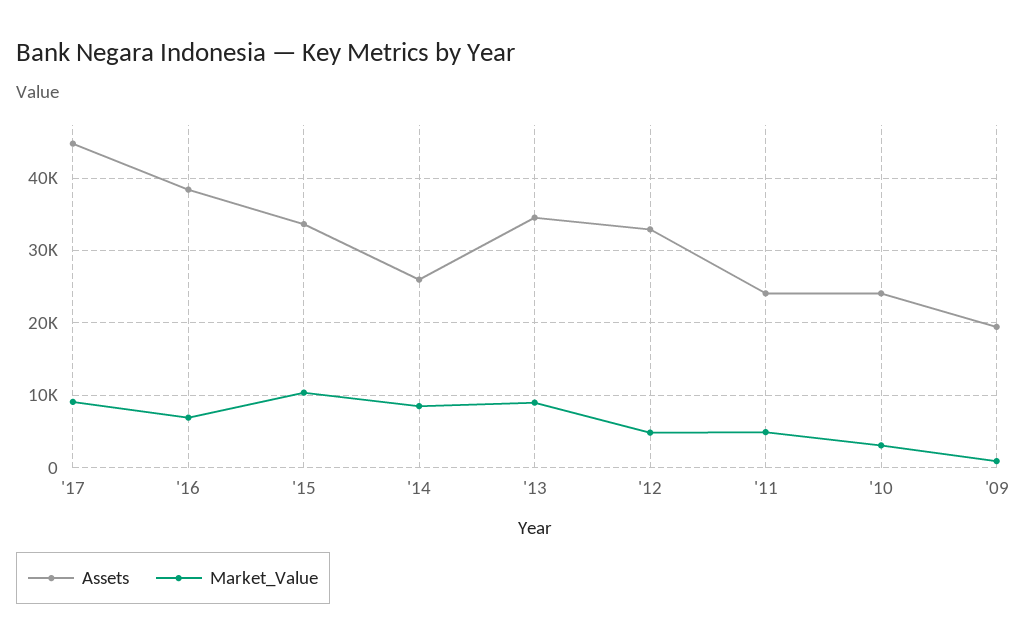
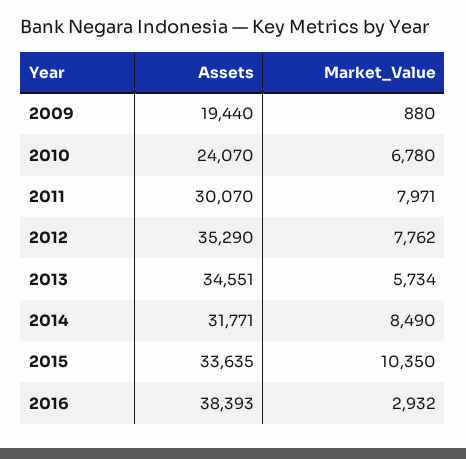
Assets, '17: 45000 -> none
Market_Value, '17: 9000 -> none
Market_Value, '16: 7000 -> 2932
Assets, '14: 26000 -> 31771
Market_Value, '13: 9000 -> 5734
Assets, '12: 33000 -> 35290
Market_Value, '12: 5000 -> 7762
Assets, '11: 24000 -> 30070
Market_Value, '11: 5000 -> 7971
Market_Value, '10: 3000 -> 6780

